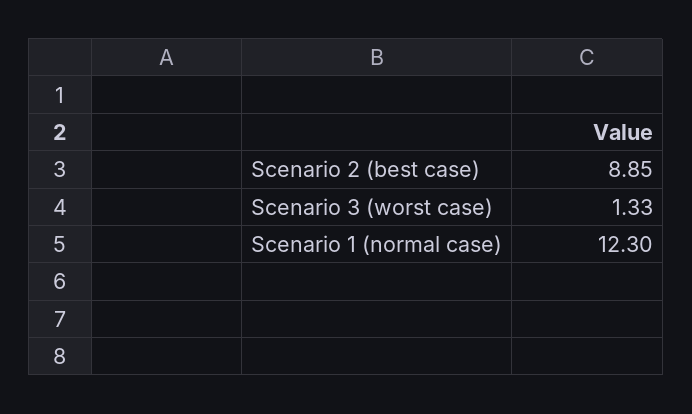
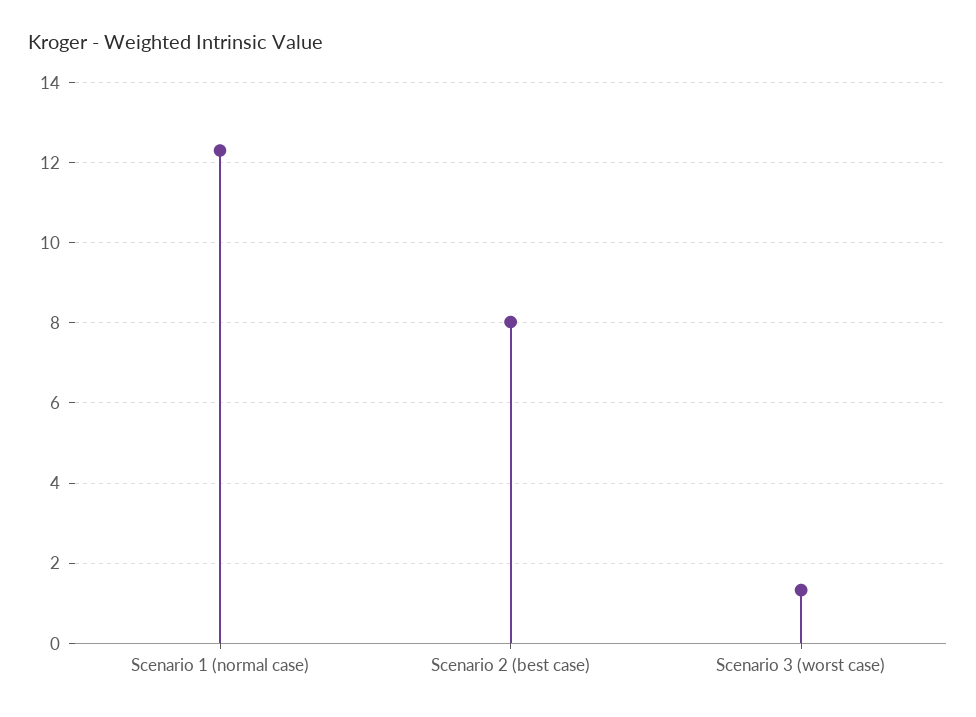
Scenario 2 (best case): 8.85 -> 8

